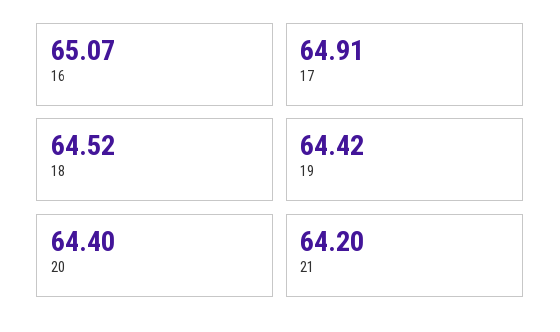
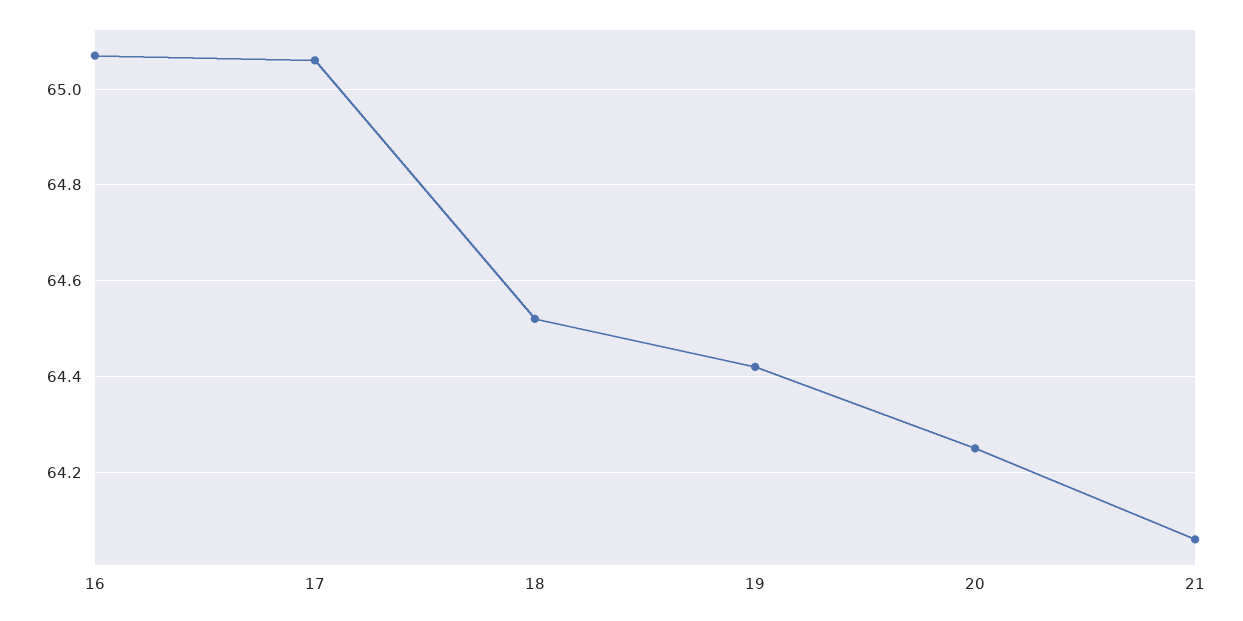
17: 64.91 -> 65.05
20: 64.4 -> 64.25
21: 64.2 -> 64.05

